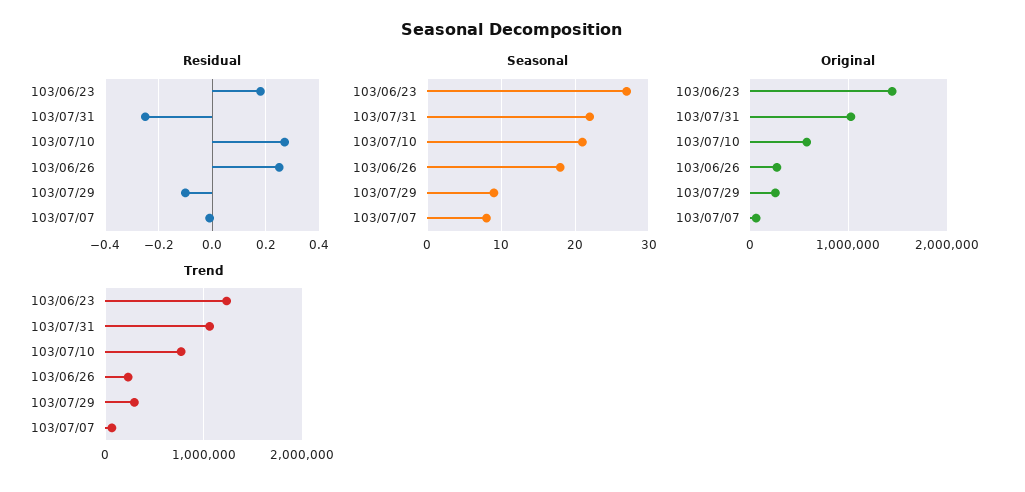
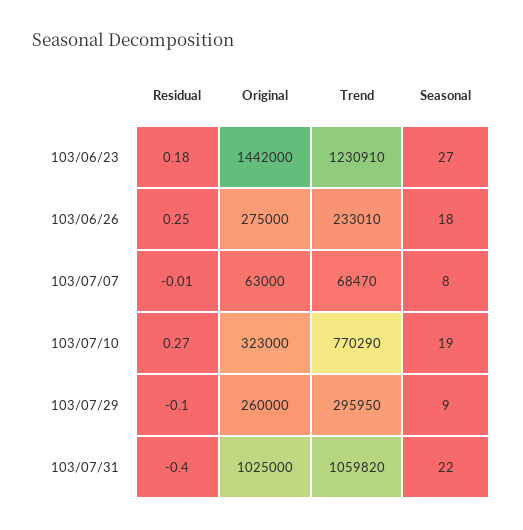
Residual, 103/07/31: -0.25 -> -0.4
Seasonal, 103/07/10: 21 -> 19
Original, 103/07/10: 600000 -> 323000

